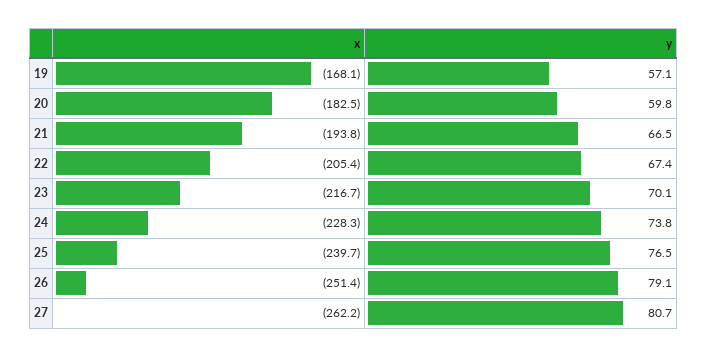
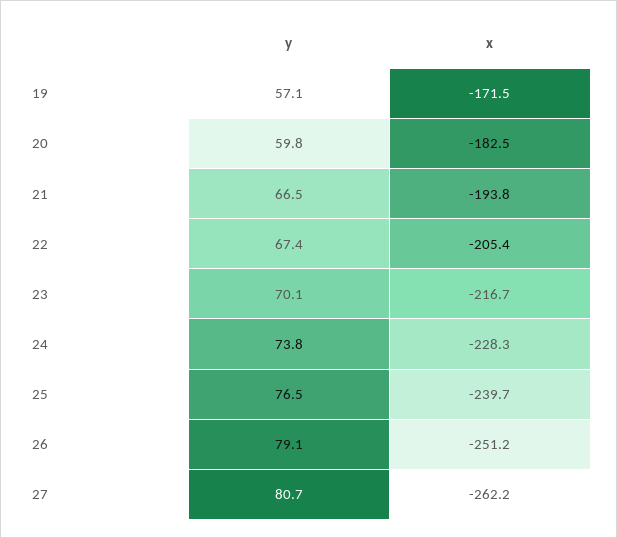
x, 19: -168.1 -> -171.5
x, 26: -251.4 -> -251.2

